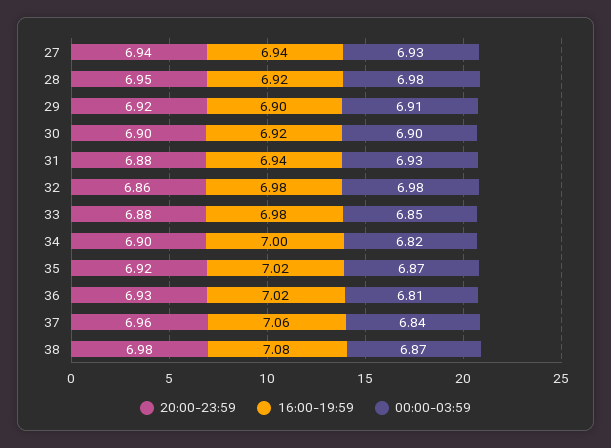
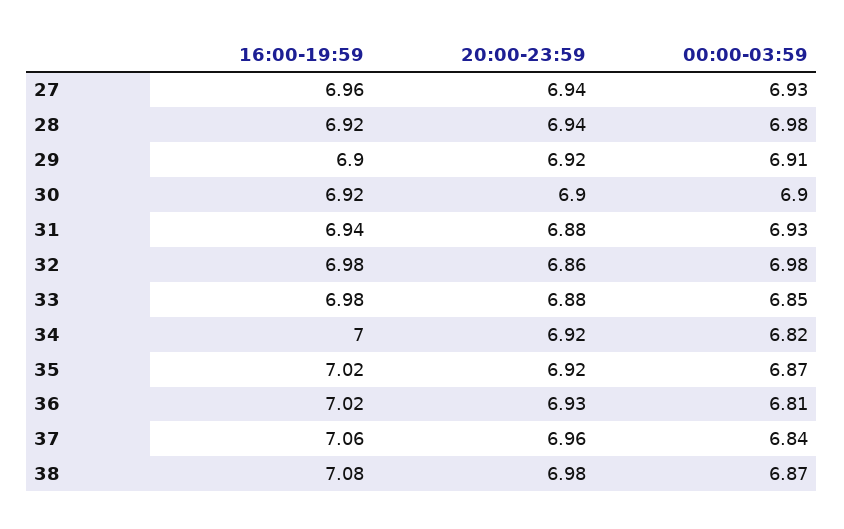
16:00-19:59, 27: 6.94 -> 6.96
20:00-23:59, 28: 6.95 -> 6.94
20:00-23:59, 34: 6.9 -> 6.92

